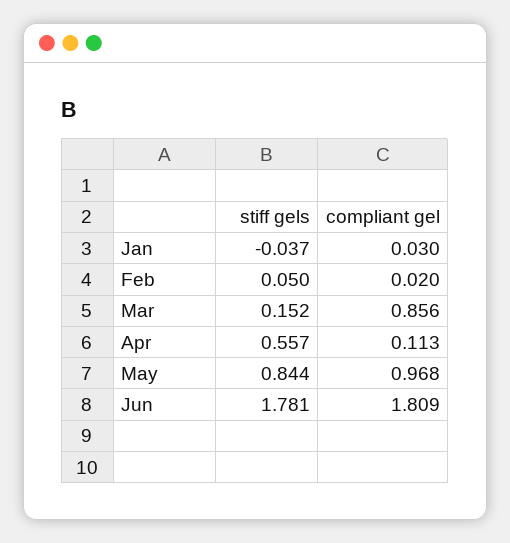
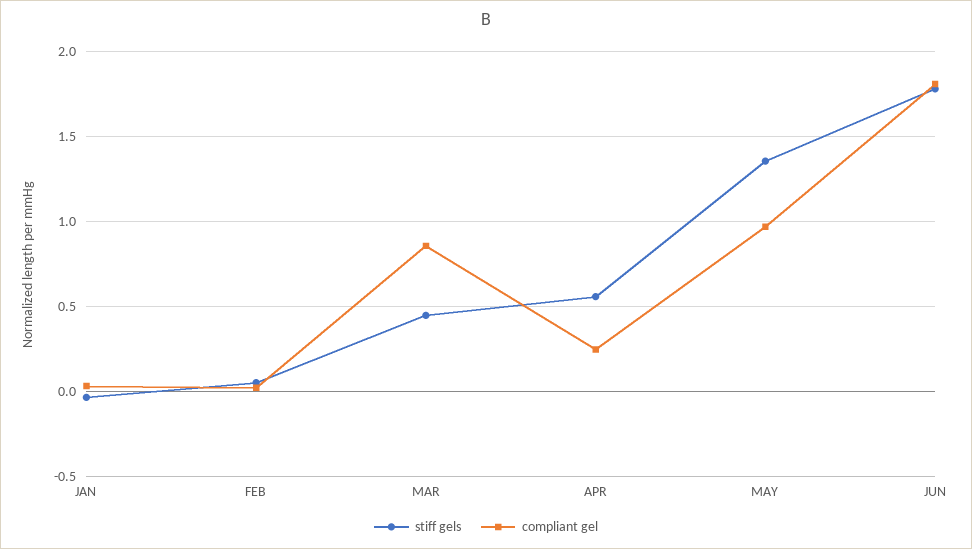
stiff gels, Mar: 0.152 -> 0.45
compliant gel, Apr: 0.113 -> 0.25
stiff gels, May: 0.844 -> 1.35

